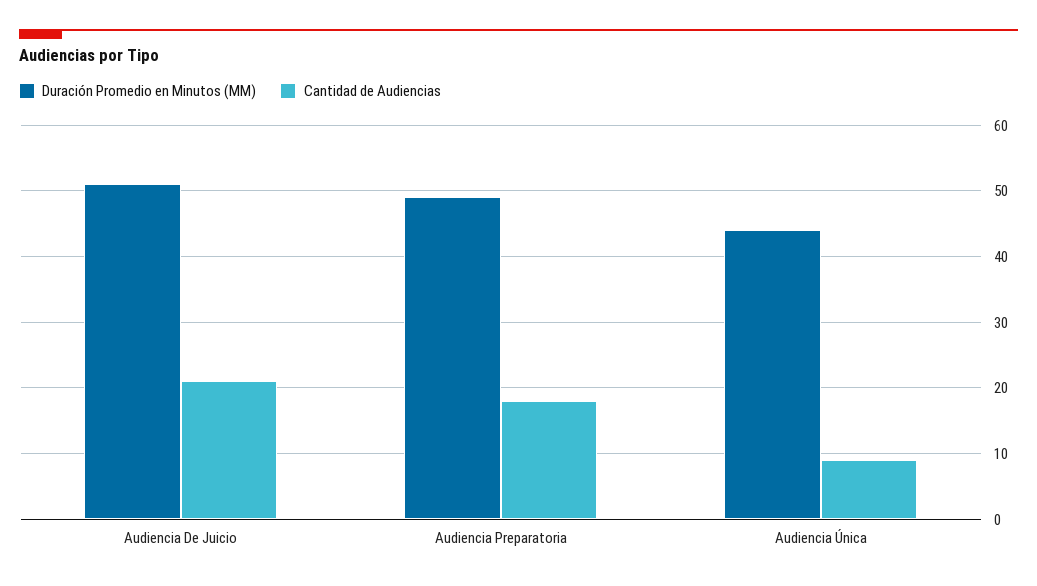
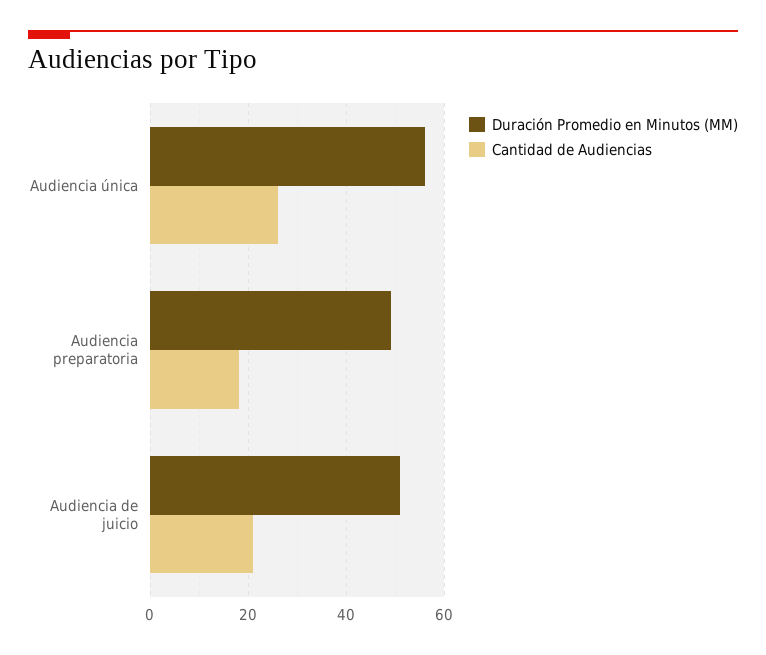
Duración Promedio en Minutos (MM), Audiencia Única: 44 -> 55
Cantidad de Audiencias, Audiencia Única: 9 -> 25

